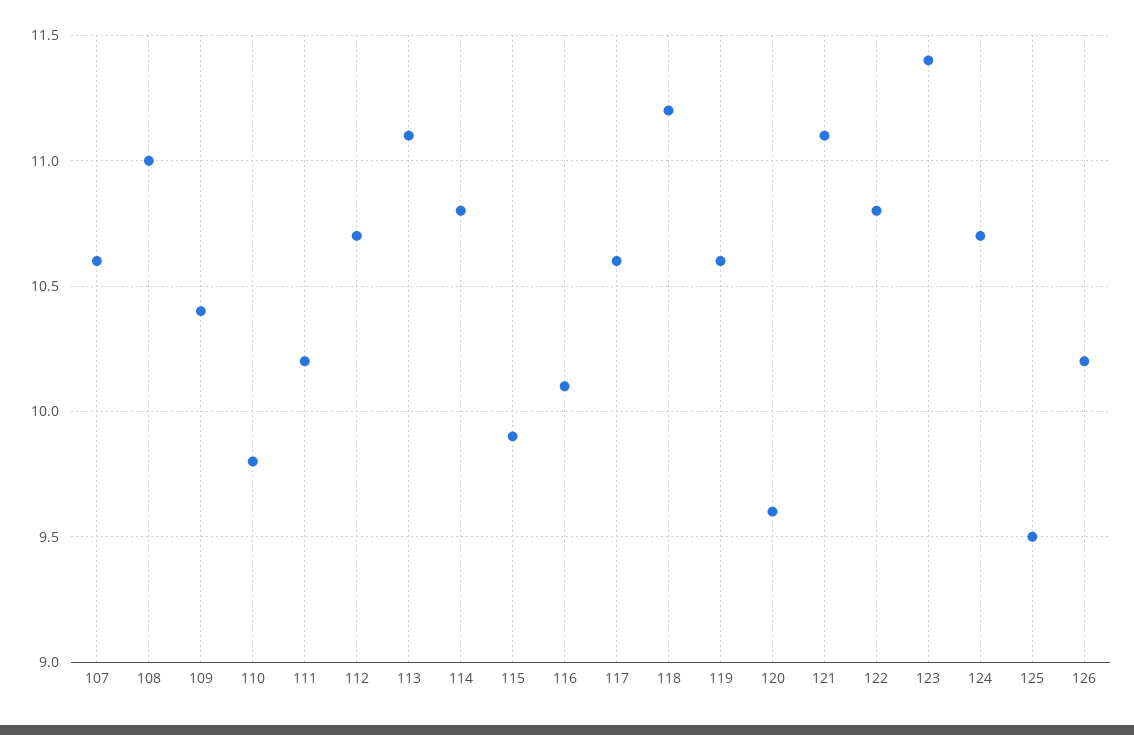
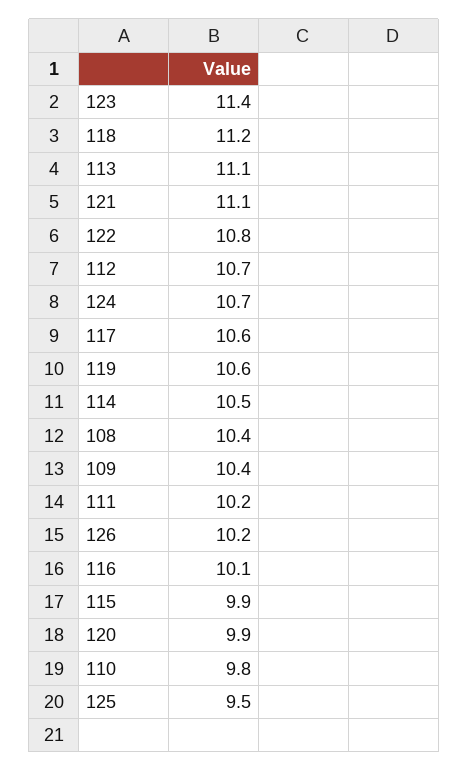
107: 10.6 -> none
108: 11 -> 10.4
114: 10.8 -> 10.5
120: 9.6 -> 9.9

